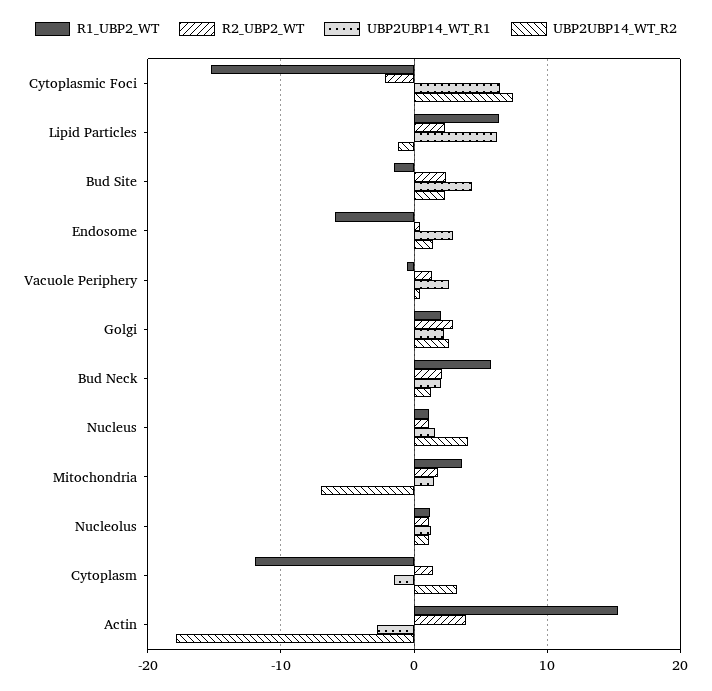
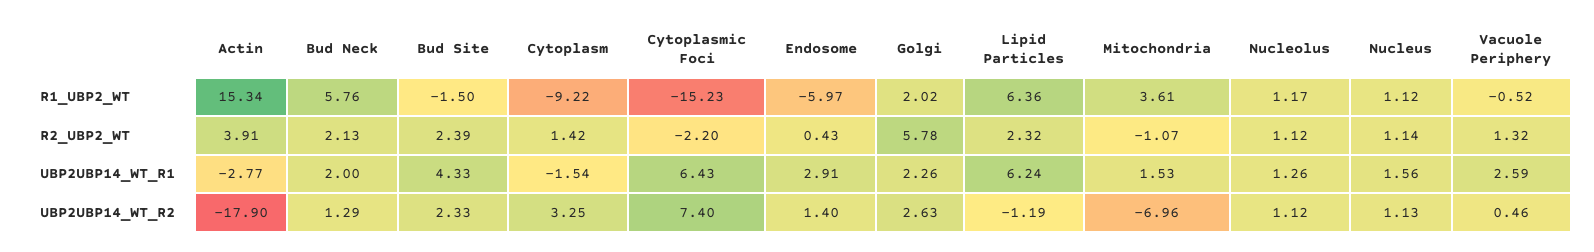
R2_UBP2_WT, Golgi: 3 -> 5.78
UBP2UBP14_WT_R2, Nucleus: 4 -> 1.13
R2_UBP2_WT, Mitochondria: 2 -> -1.07
R1_UBP2_WT, Cytoplasm: -12 -> -9.22

